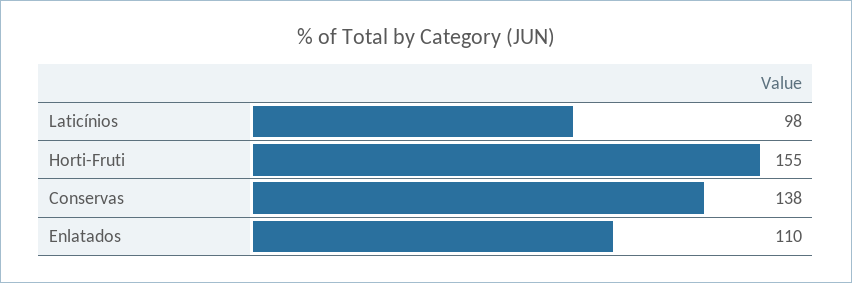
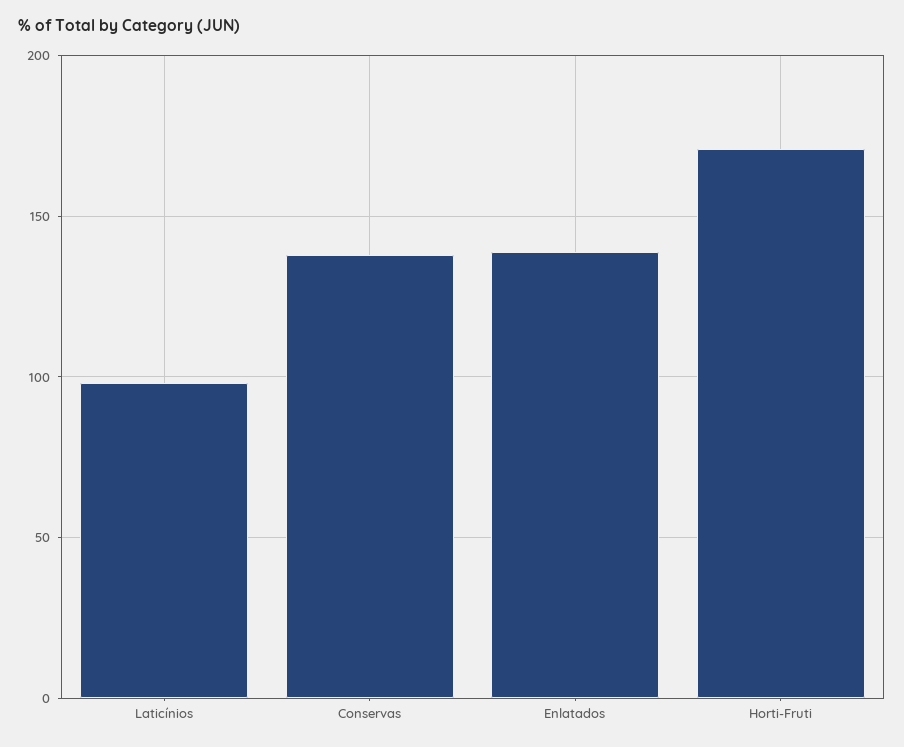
Horti-Fruti: 155 -> 170
Enlatados: 110 -> 140

